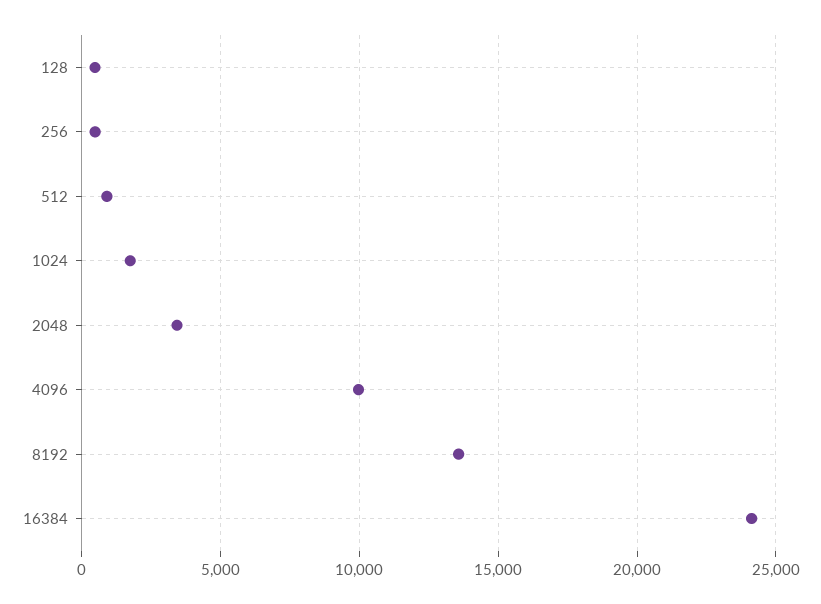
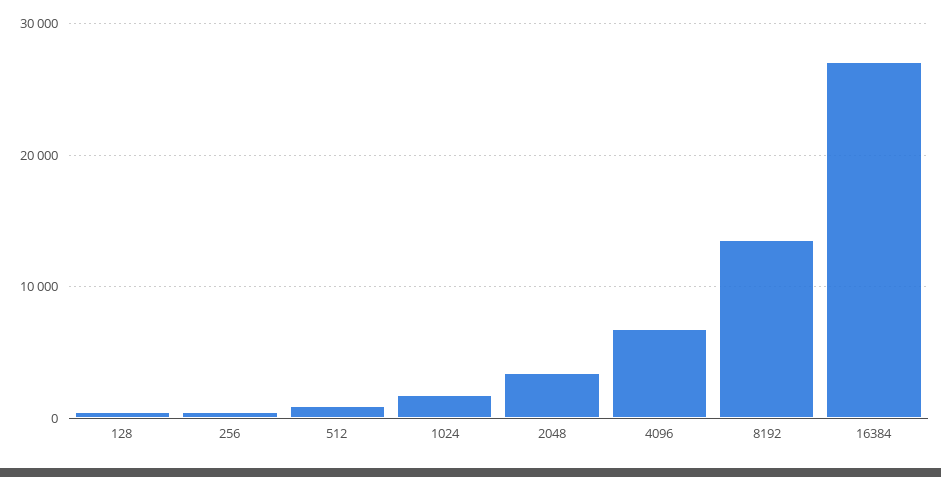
4096: 10000 -> 7000
16384: 24000 -> 27000

